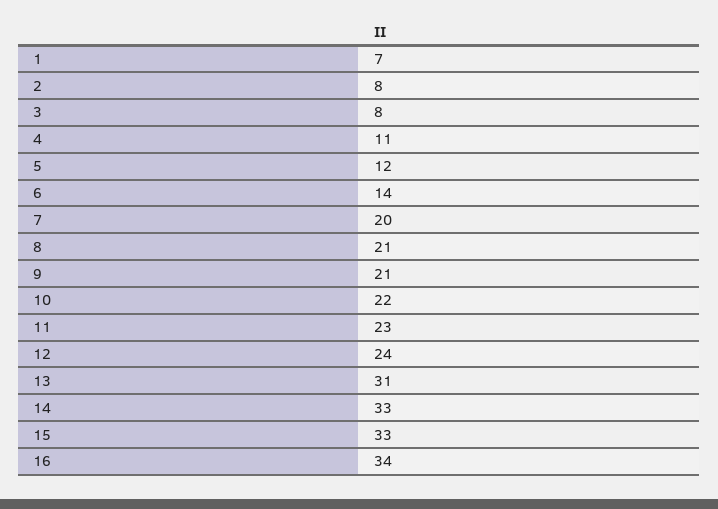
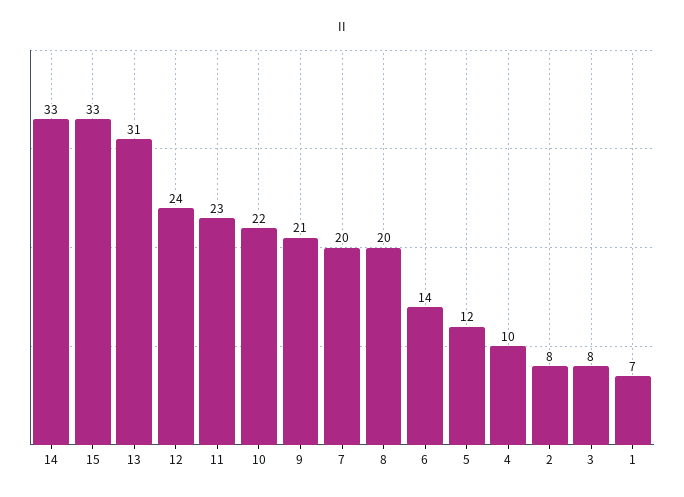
4: 11 -> 10
8: 21 -> 20
16: 34 -> none

